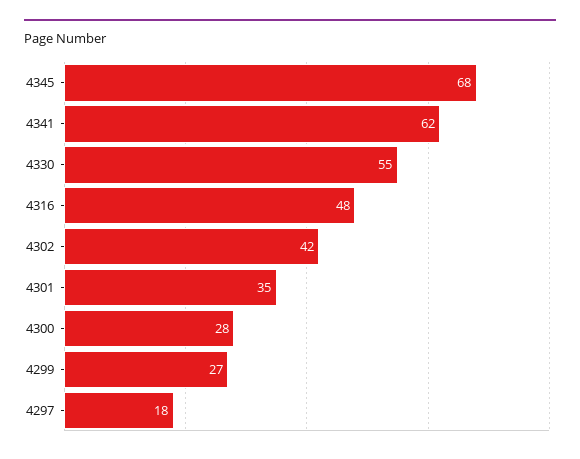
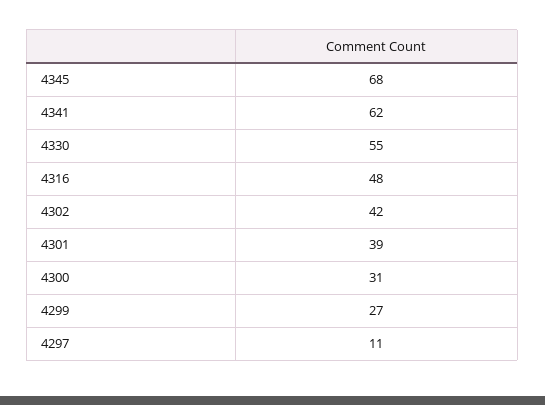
4301: 35 -> 39
4300: 28 -> 31
4297: 18 -> 11

